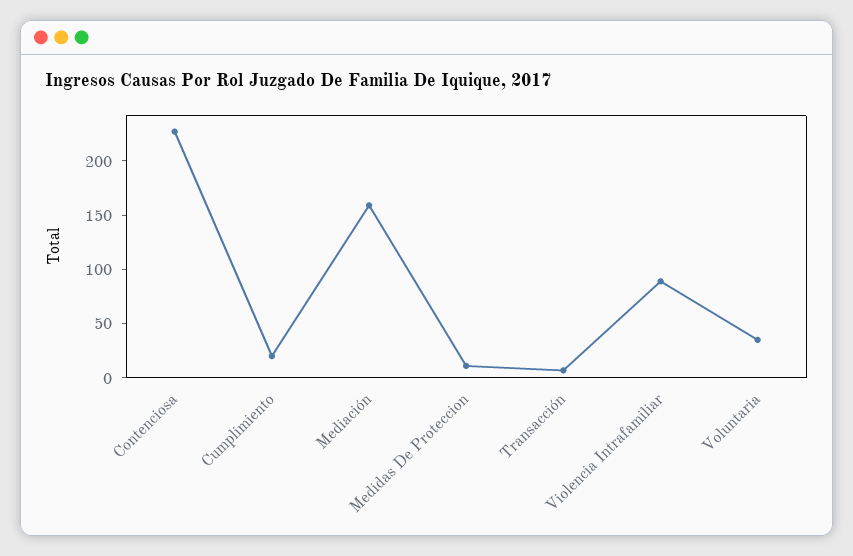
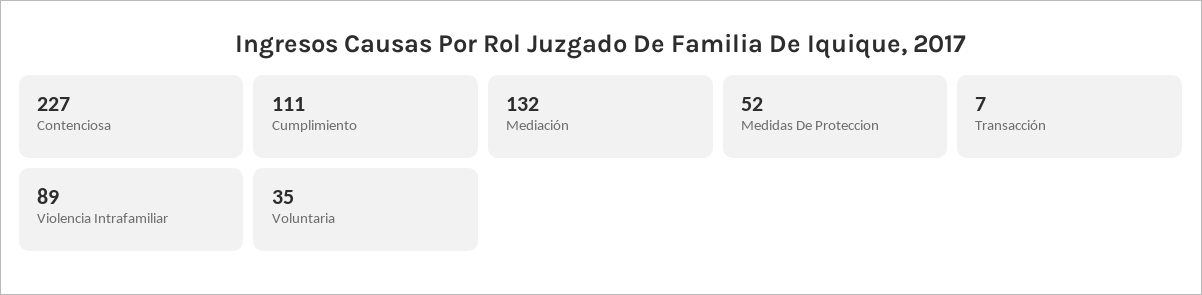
Cumplimiento: 20 -> 111
Mediación: 160 -> 132
Medidas De Proteccion: 10 -> 52

